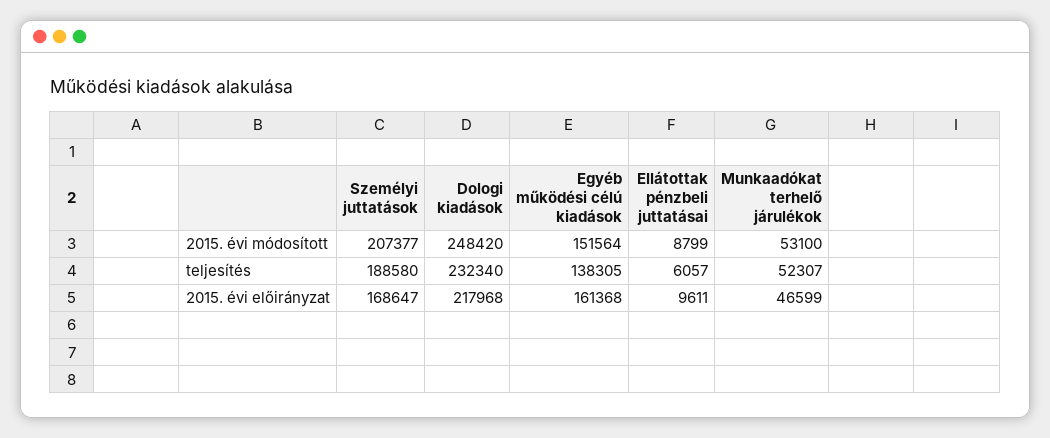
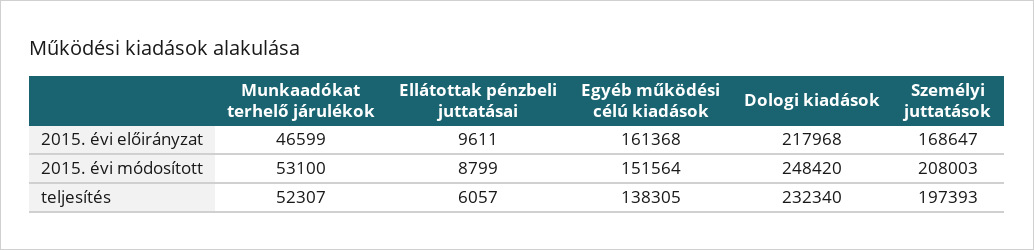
Személyi juttatások, 2015. évi módosított: 207377 -> 208003
Személyi juttatások, teljesítés: 188580 -> 197393

